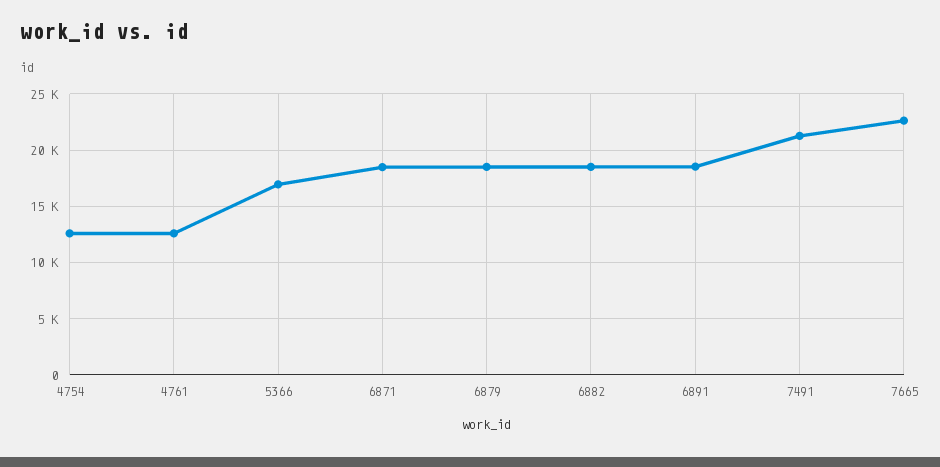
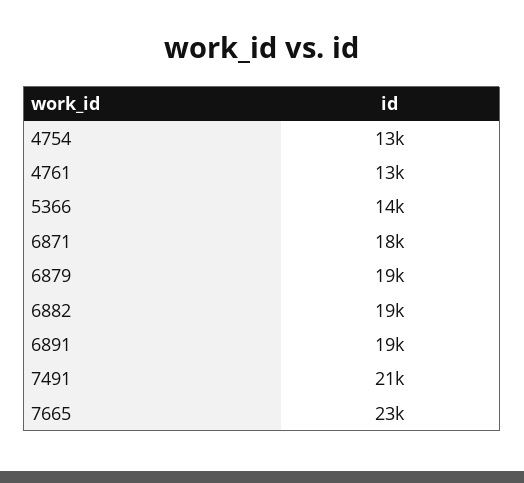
5366: 17000 -> 14000

